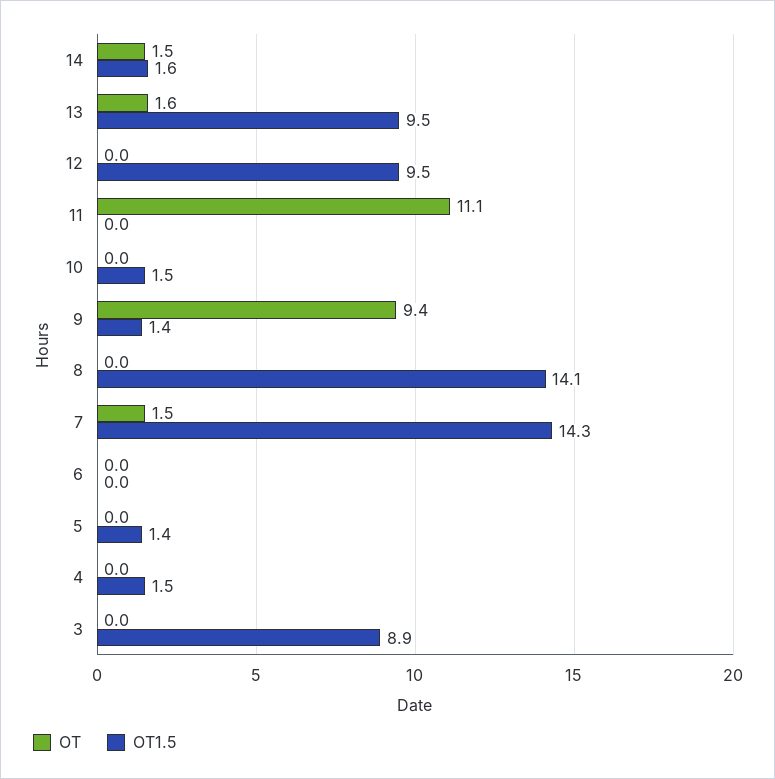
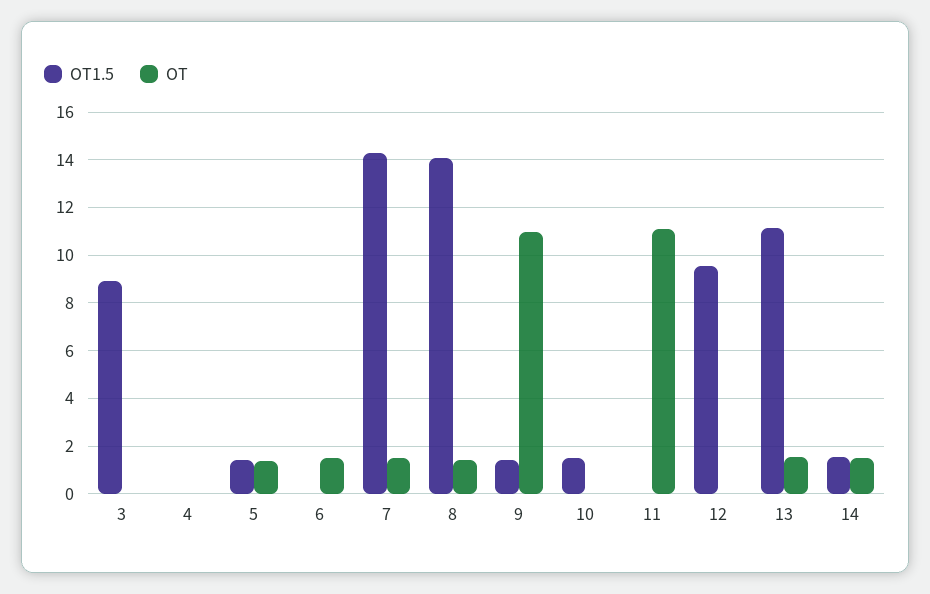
OT1.5, 13: 9.5 -> 11
OT, 9: 9.4 -> 11
OT, 8: 0 -> 1.5
OT, 6: 0 -> 1.5
OT, 5: 0 -> 1.5
OT1.5, 4: 1.5 -> 0

